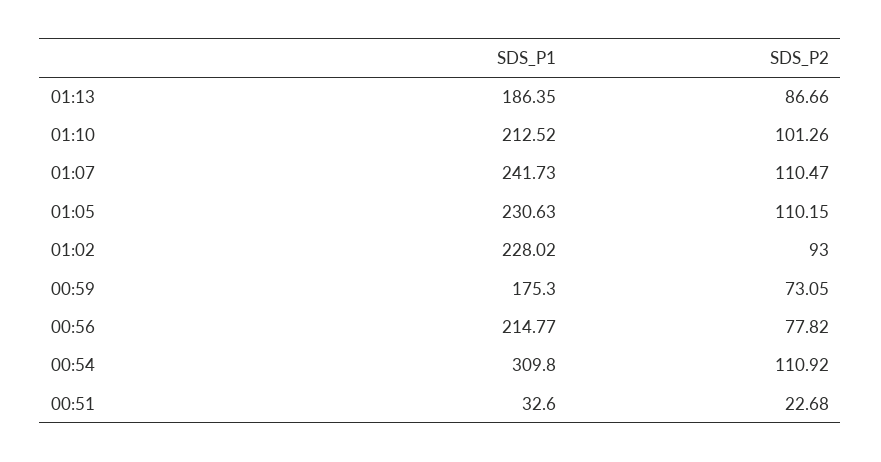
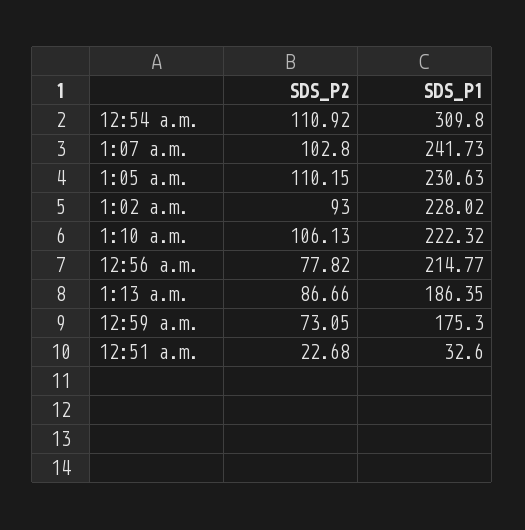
SDS_P1, 01:10: 212.52 -> 222.32
SDS_P2, 01:10: 101.26 -> 106.13
SDS_P2, 01:07: 110.47 -> 102.8

